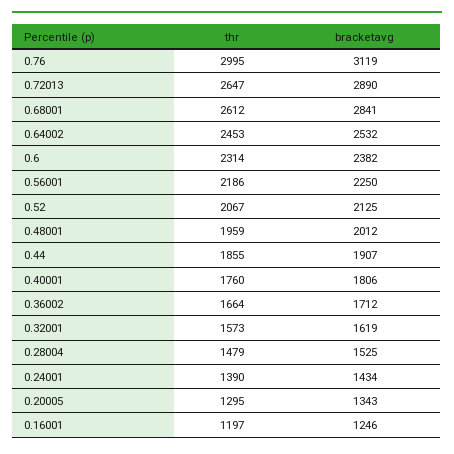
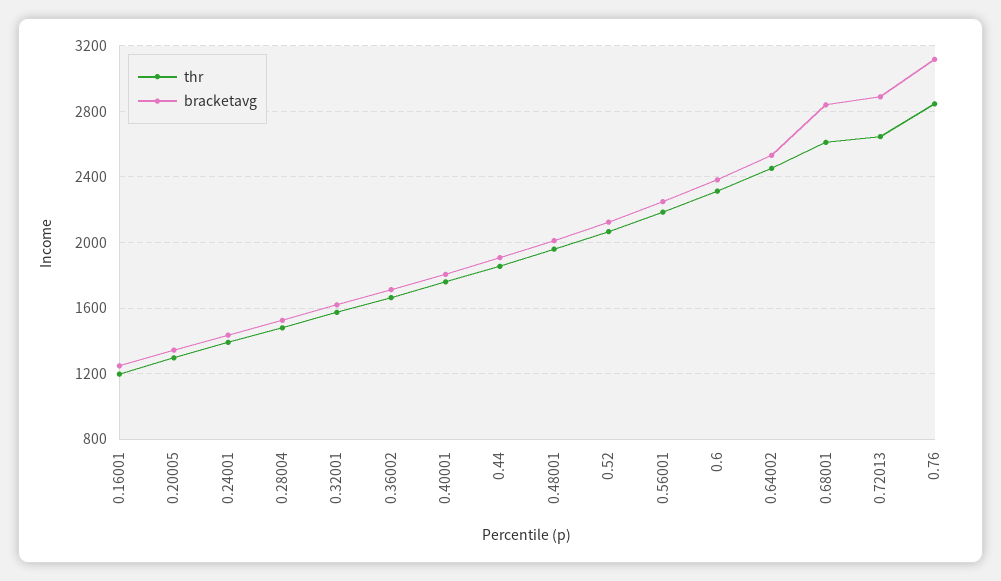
thr, 0.76: 2995 -> 2850

